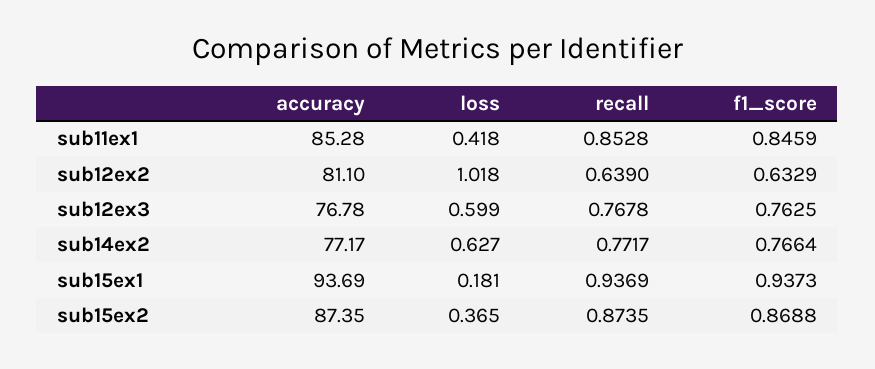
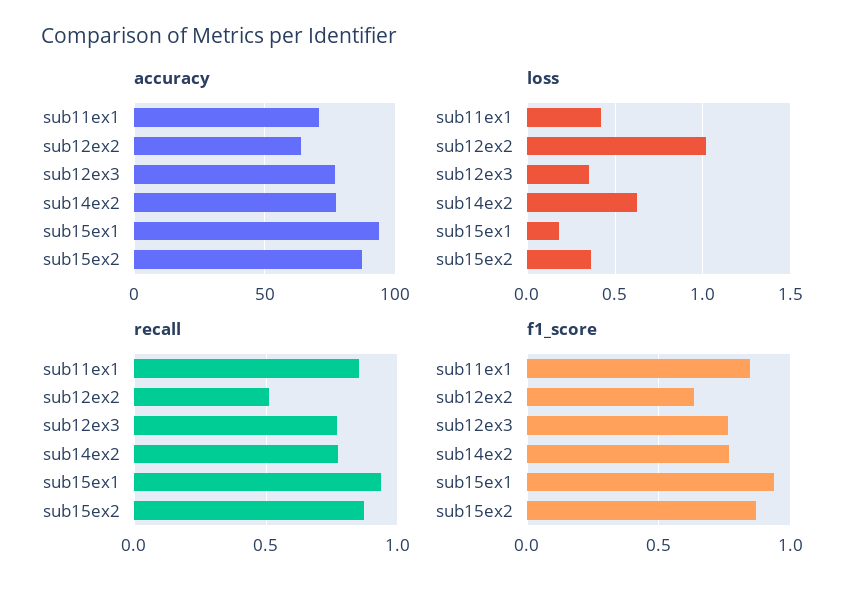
accuracy, sub11ex1: 85.28 -> 70
accuracy, sub12ex2: 81.1 -> 65
recall, sub12ex2: 0.639 -> 0.5
loss, sub12ex3: 0.599 -> 0.35

